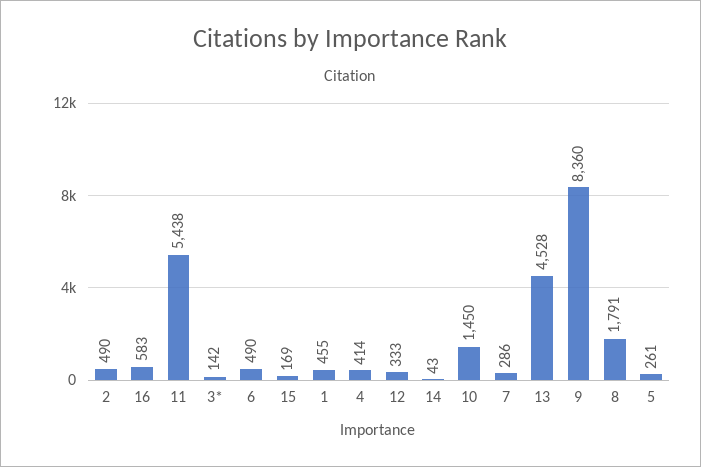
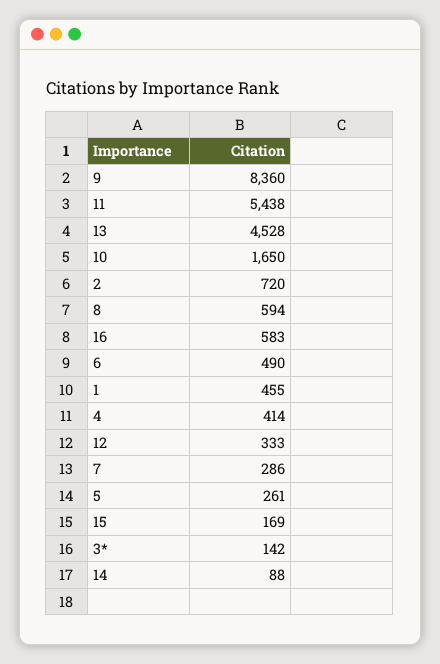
2: 490 -> 720
14: 43 -> 88
10: 1450 -> 1650
8: 1791 -> 594

